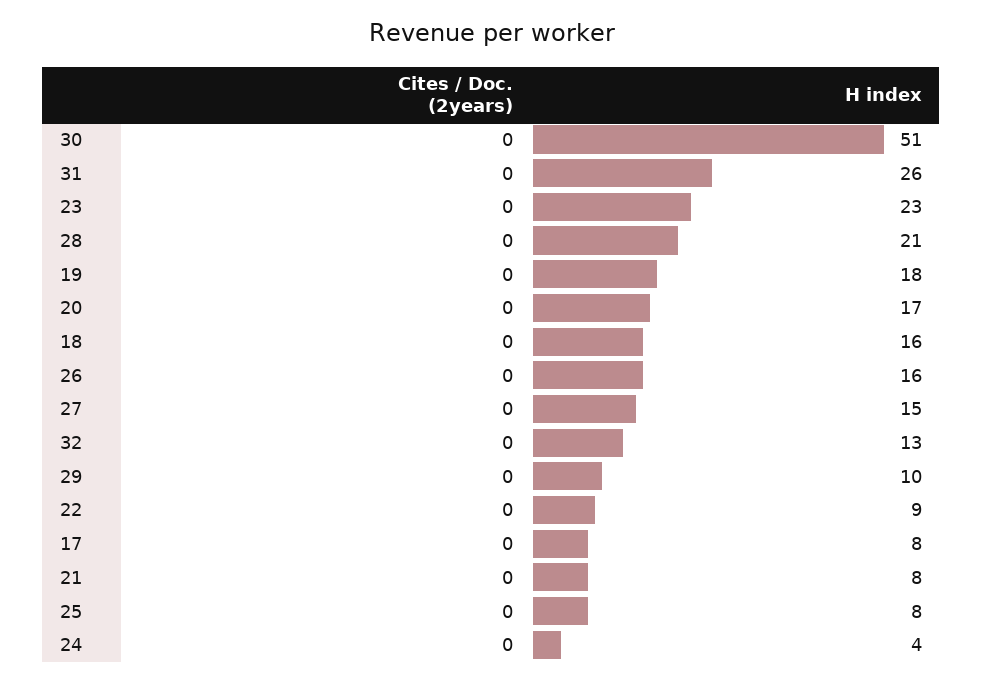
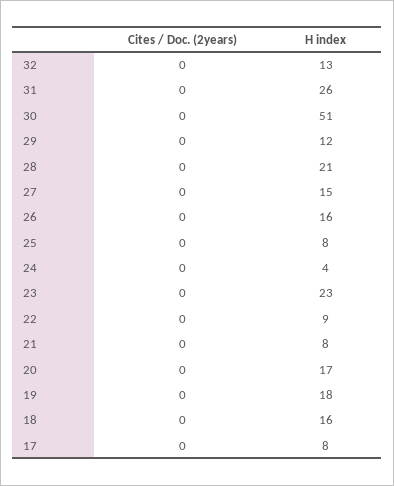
H index, 29: 10 -> 12

